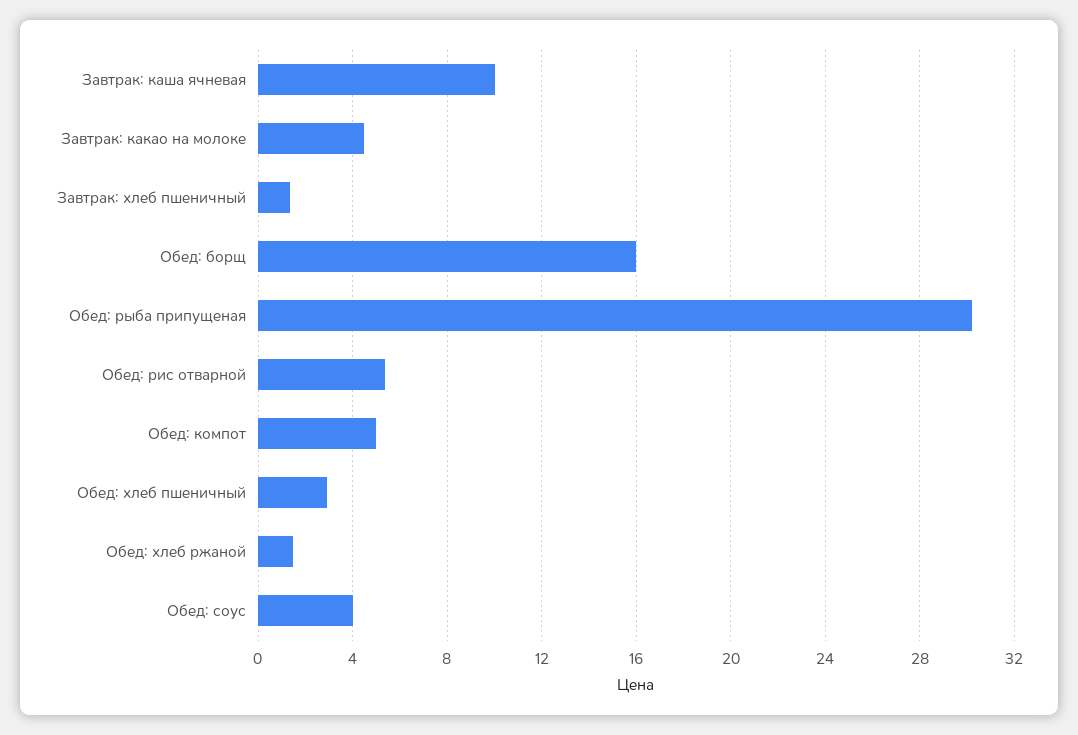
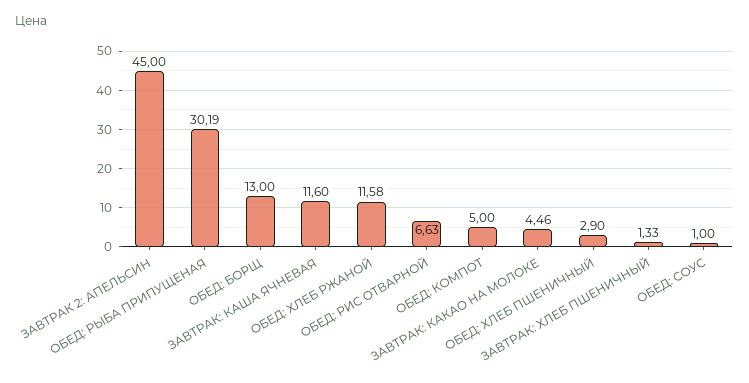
Завтрак: каша ячневая: 10 -> 11.6
Обед: борщ: 16 -> 13
Обед: рис отварной: 5.5 -> 6.63
Обед: хлеб ржаной: 1.5 -> 11.58
Обед: соус: 4 -> 1
ЗАВТРАК 2: АПЕЛЬСИН: none -> 45

